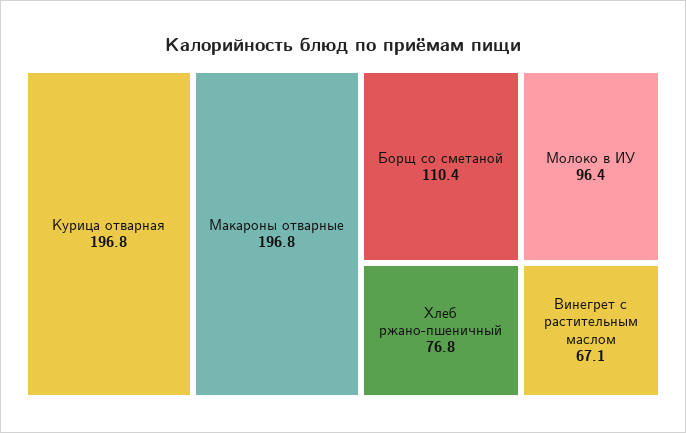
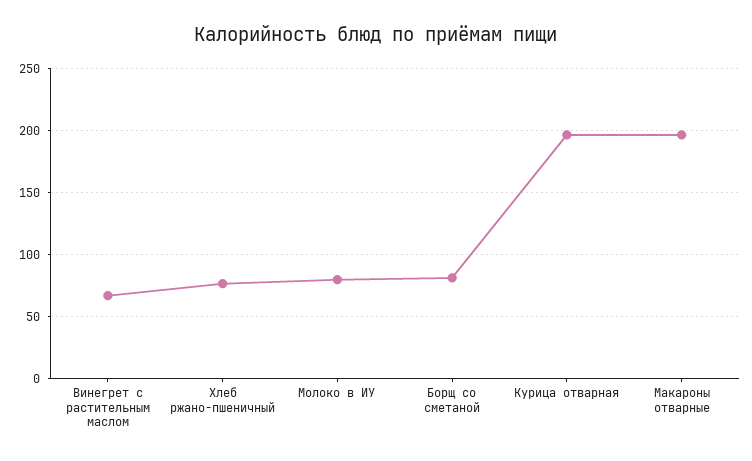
Борщ со сметаной: 110.4 -> 80
Молоко в ИУ: 96.4 -> 80

